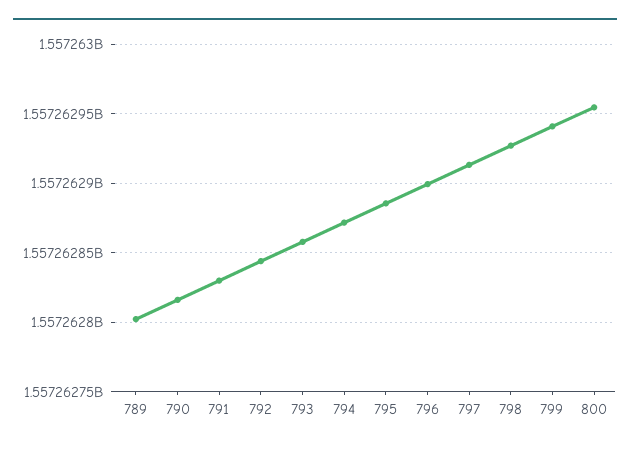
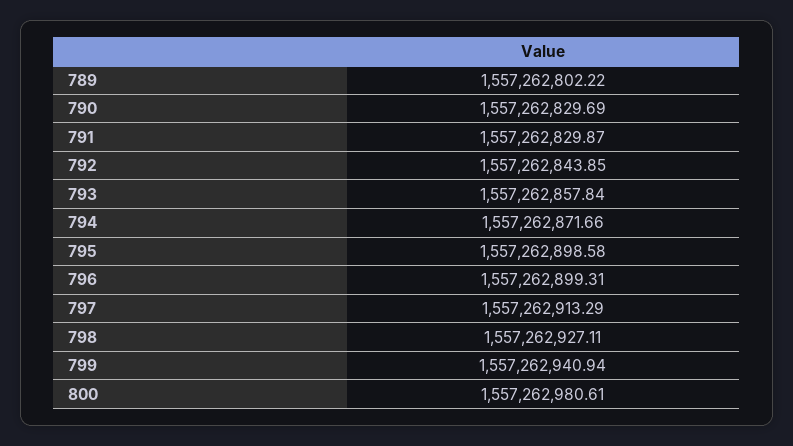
790: 1557262815 -> 1557262829.69
795: 1557262885 -> 1557262898.58
800: 1557262955 -> 1557262980.61

